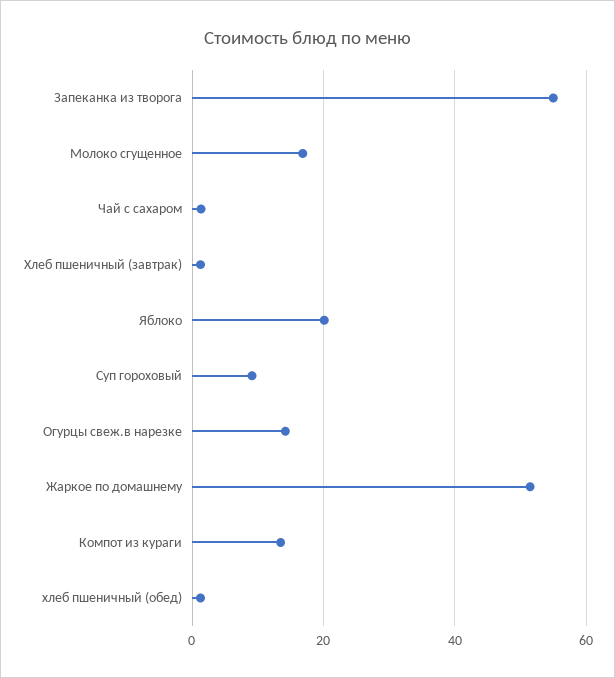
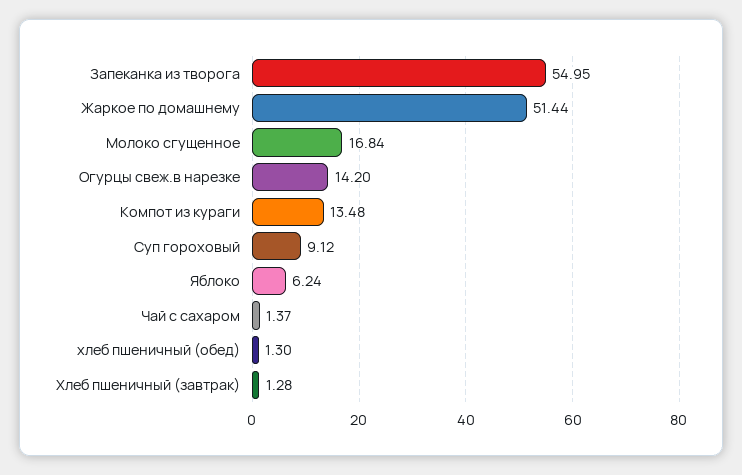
Яблоко: 20 -> 6.24

